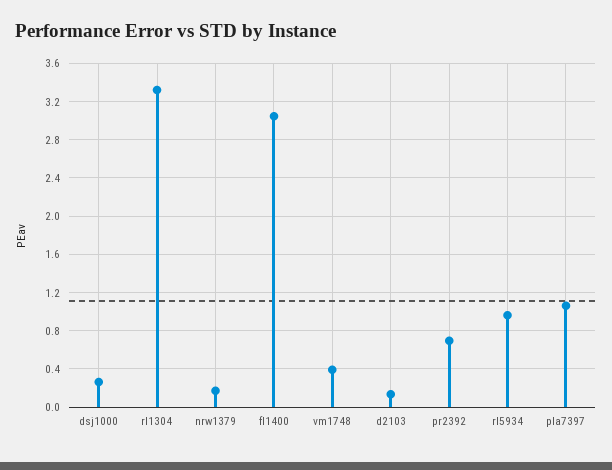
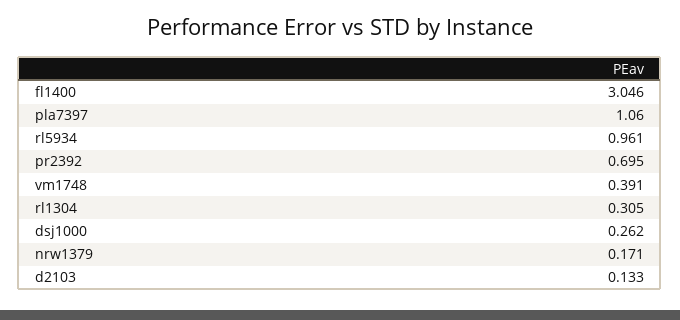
rl1304: 3.3 -> 0.305

